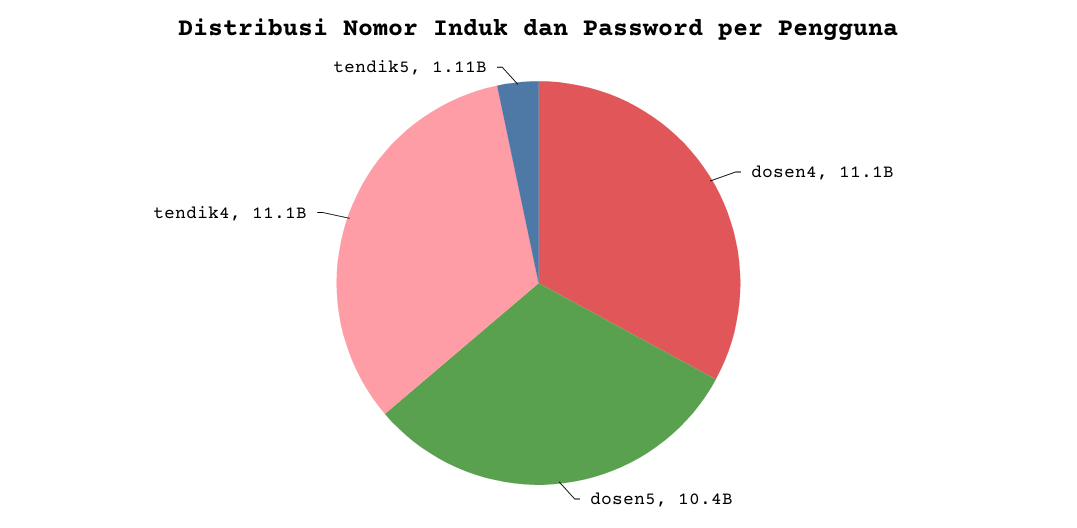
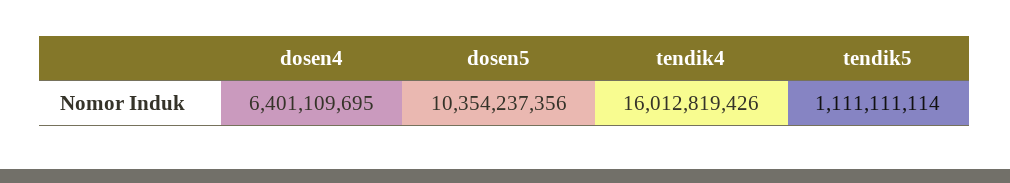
dosen4: 11100000000 -> 6401109695
tendik4: 11100000000 -> 16012819426

